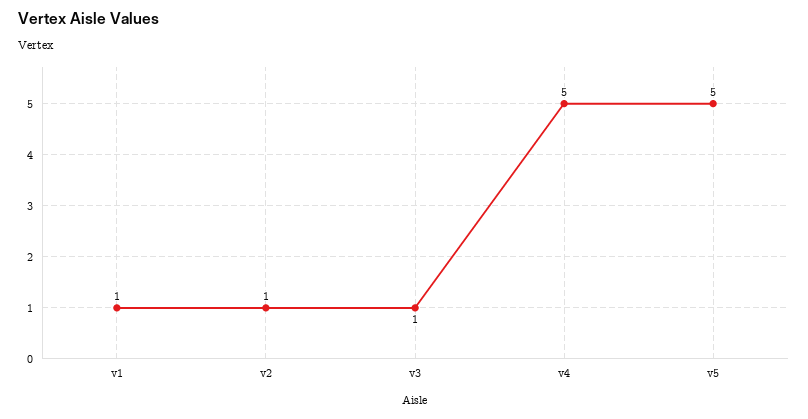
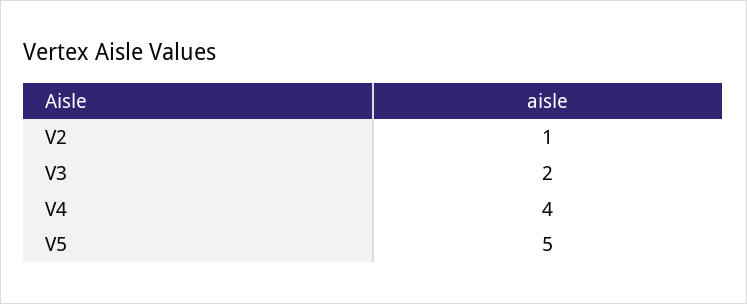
v1: 1 -> none
v3: 1 -> 2
v4: 5 -> 4

